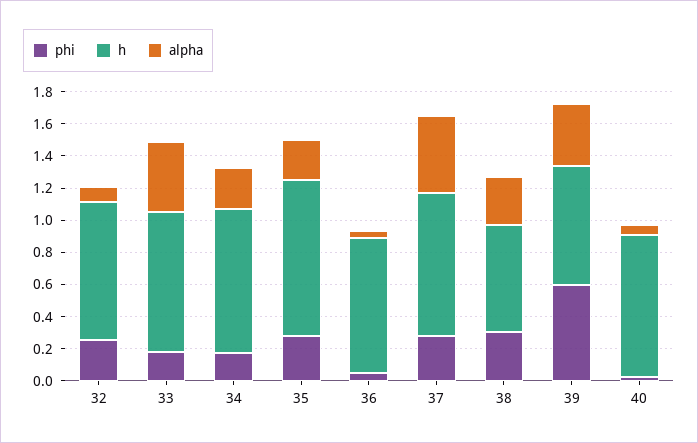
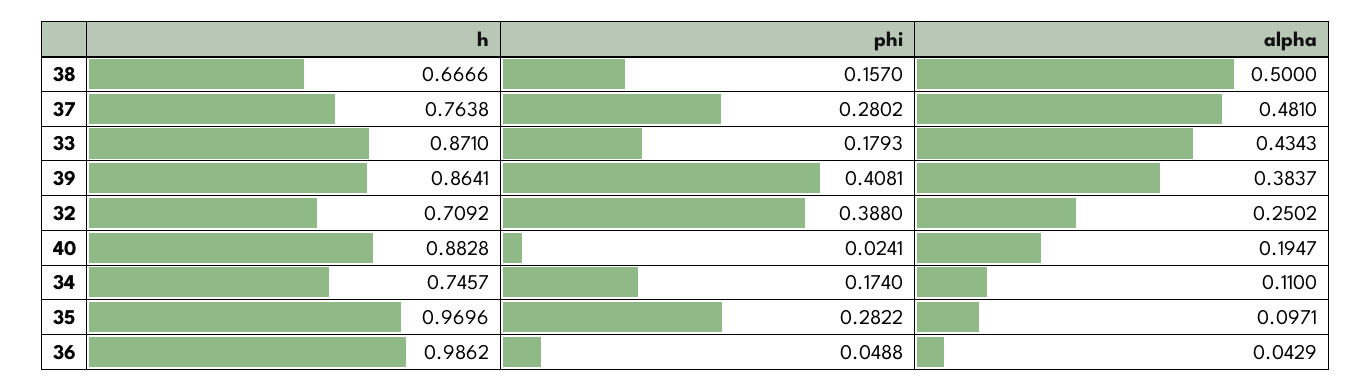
phi, 32: 0.25 -> 0.388
h, 32: 0.85 -> 0.7092
alpha, 32: 0.1 -> 0.2502
h, 34: 0.9 -> 0.7457
alpha, 34: 0.25 -> 0.11
alpha, 35: 0.25 -> 0.0971
h, 36: 0.85 -> 0.9862
h, 37: 0.9 -> 0.7638
phi, 38: 0.3 -> 0.157
alpha, 38: 0.3 -> 0.5
phi, 39: 0.6 -> 0.4081
h, 39: 0.75 -> 0.8641
alpha, 40: 0.05 -> 0.1947

